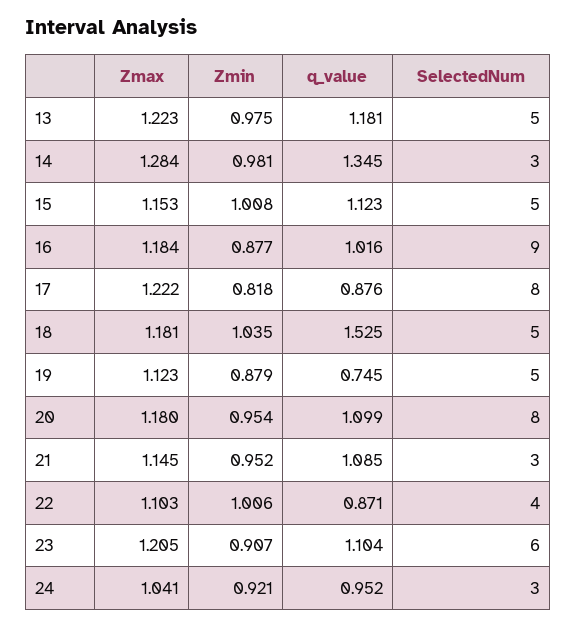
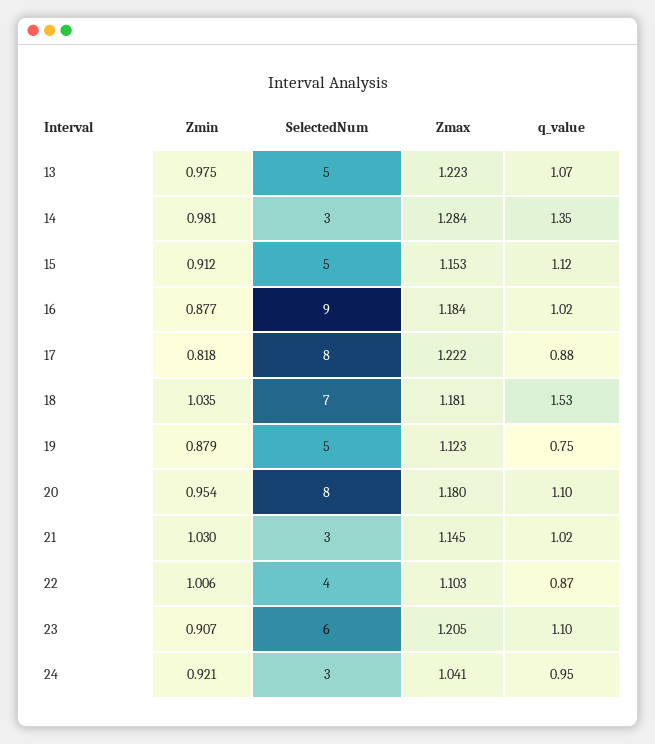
q_value, 13: 1.181 -> 1.07
Zmin, 15: 1.008 -> 0.912
SelectedNum, 18: 5 -> 7
Zmin, 21: 0.952 -> 1.03
q_value, 21: 1.085 -> 1.02

